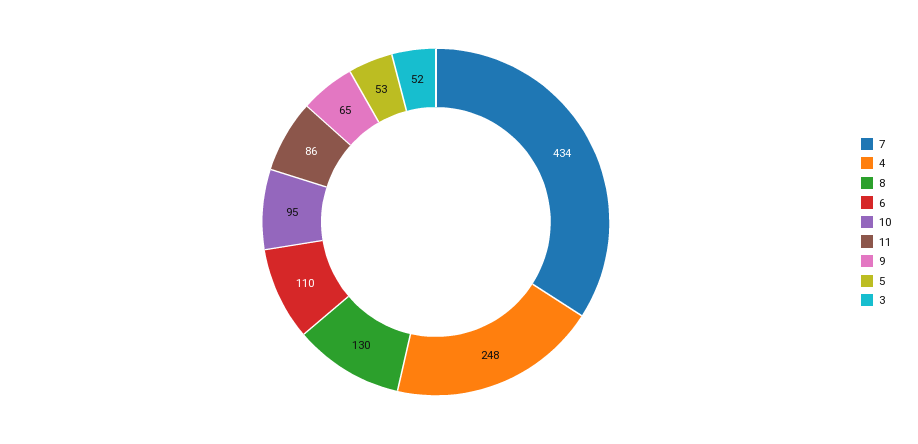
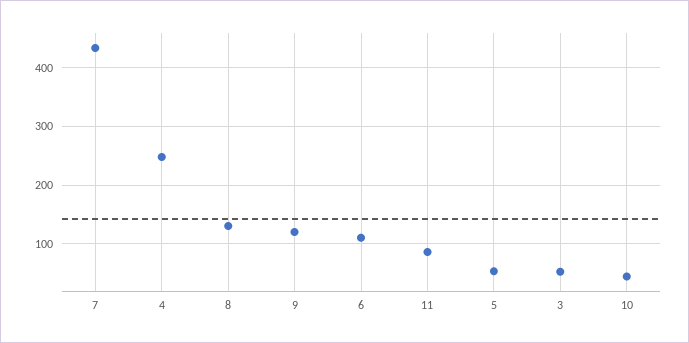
10: 95 -> 40
9: 65 -> 120

